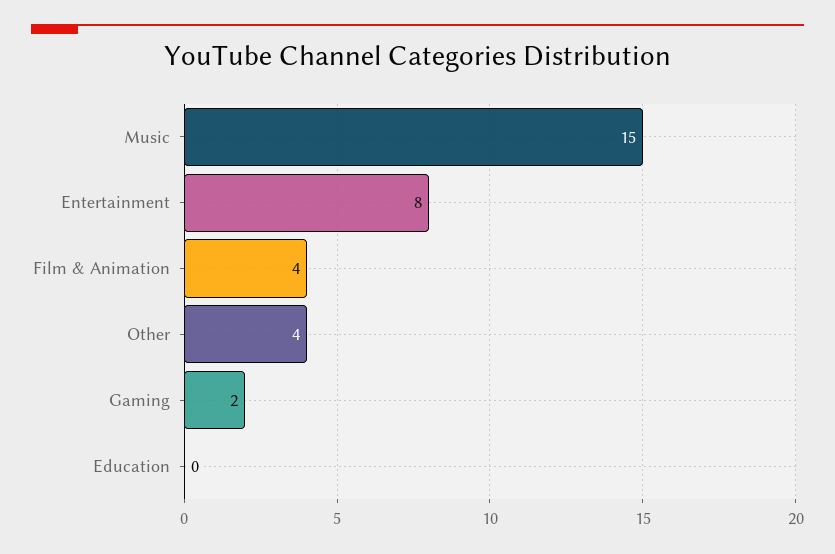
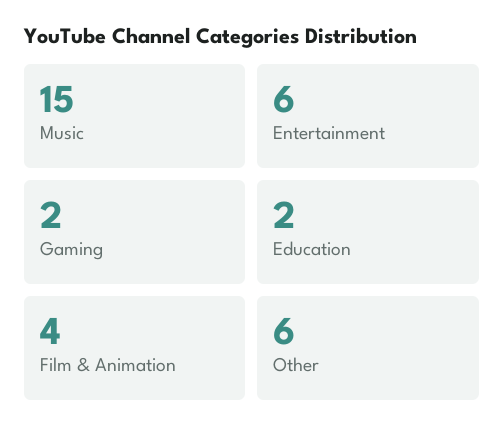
Entertainment: 8 -> 6
Other: 4 -> 6
Education: 0 -> 2

